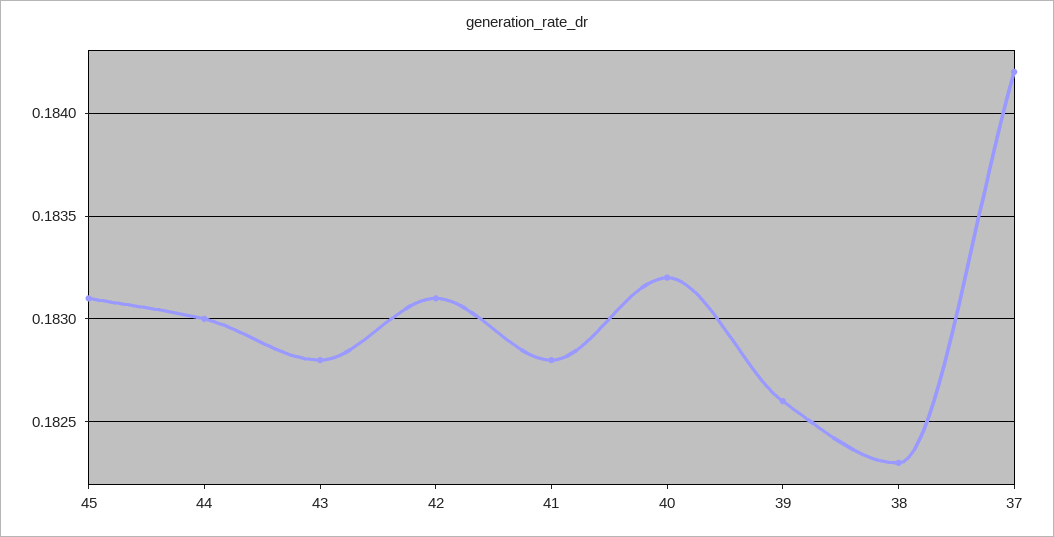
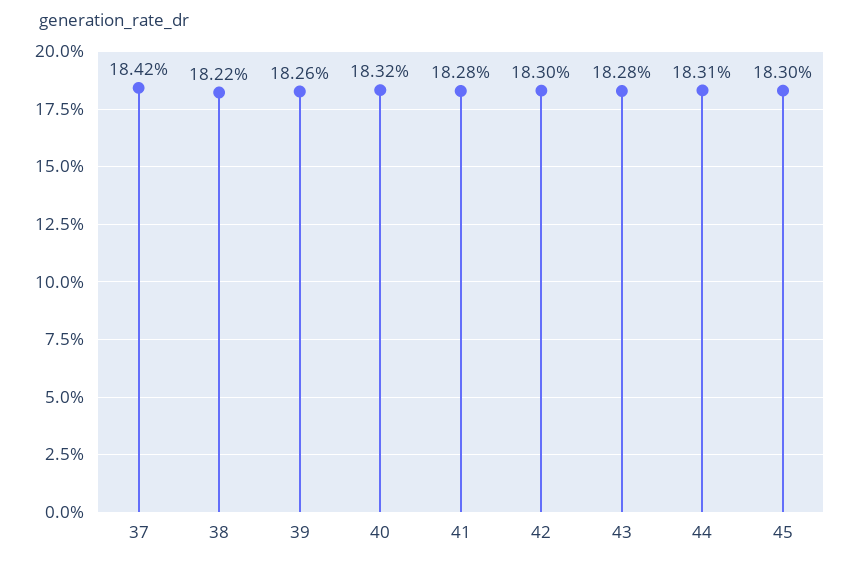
45: 0.1831 -> 0.183
44: 0.183 -> 0.1831
42: 0.1831 -> 0.183
38: 0.1823 -> 0.1822

